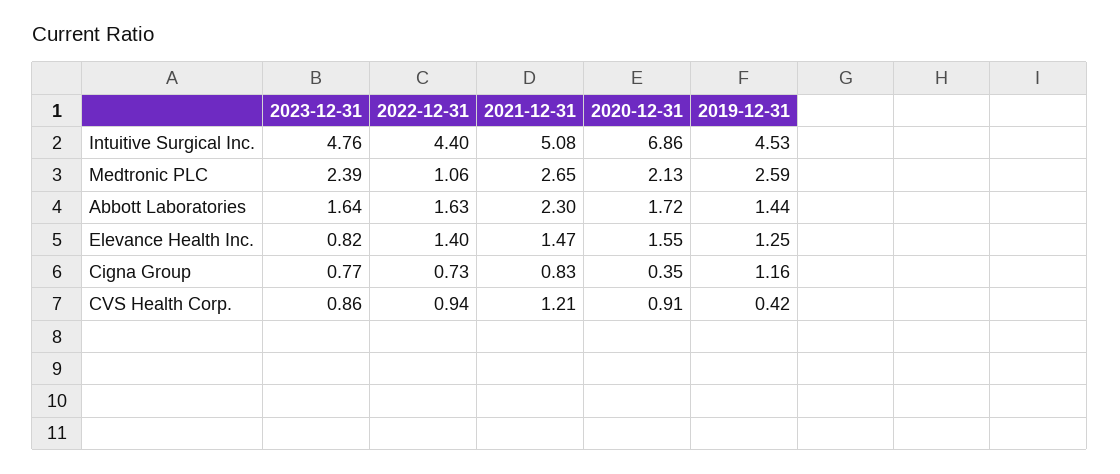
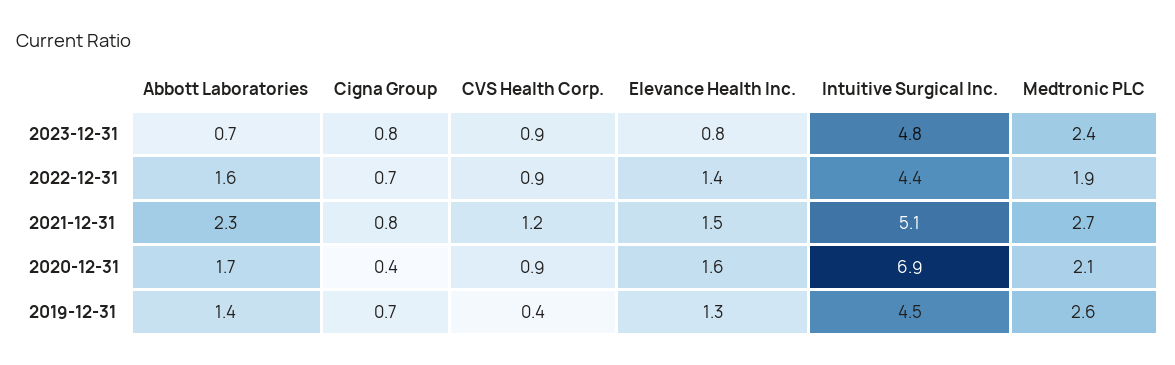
2022-12-31, Medtronic PLC: 1.06 -> 1.9
2023-12-31, Abbott Laboratories: 1.64 -> 0.7
2019-12-31, Cigna Group: 1.16 -> 0.7

